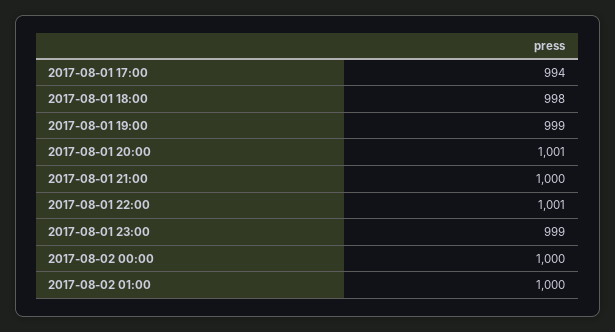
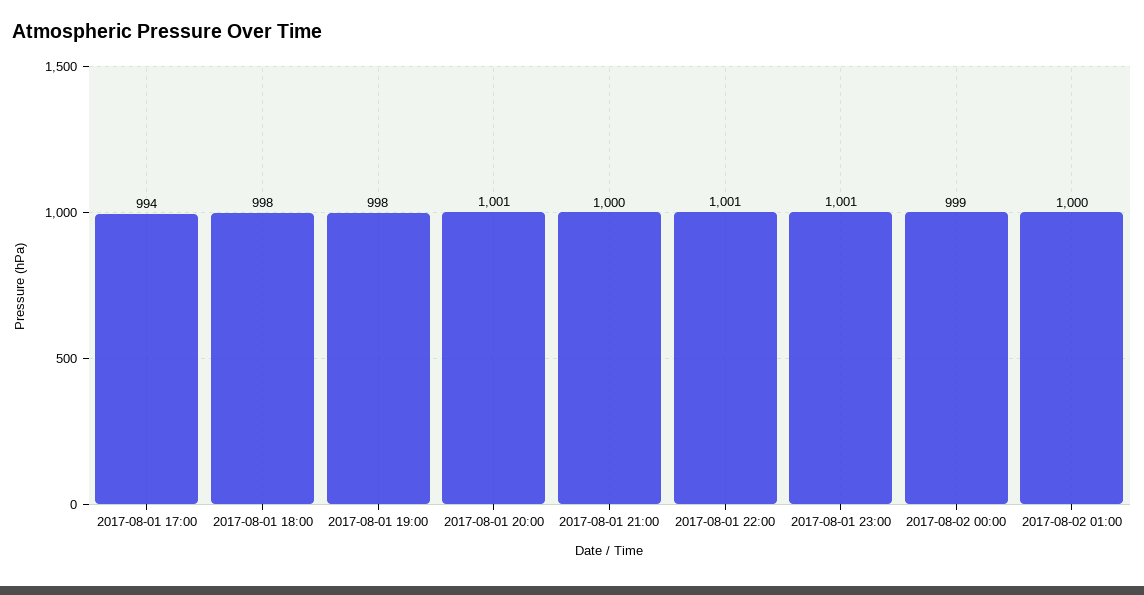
2017-08-01 19:00: 999 -> 998
2017-08-01 23:00: 999 -> 1001
2017-08-02 00:00: 1000 -> 999

